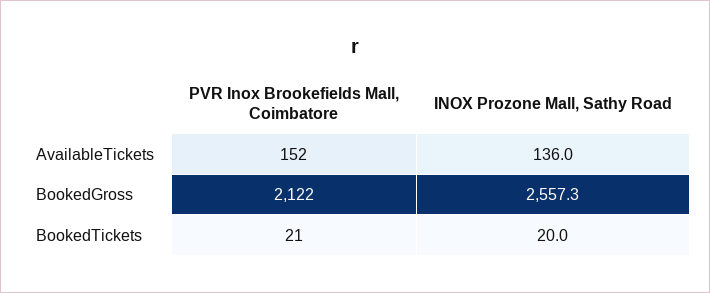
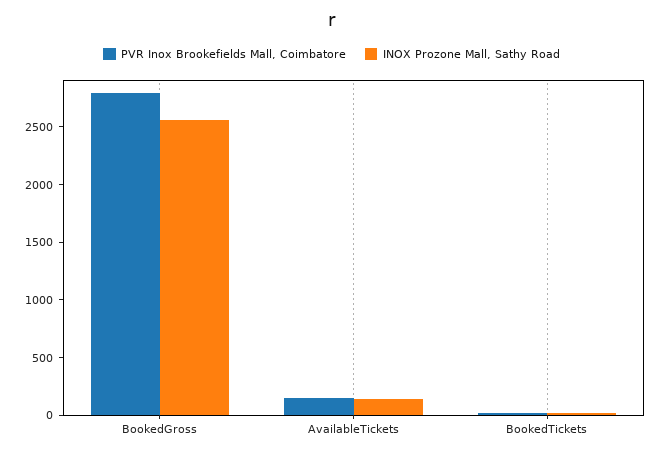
PVR Inox Brookefields Mall, Coimbatore, BookedGross: 2122 -> 2800

